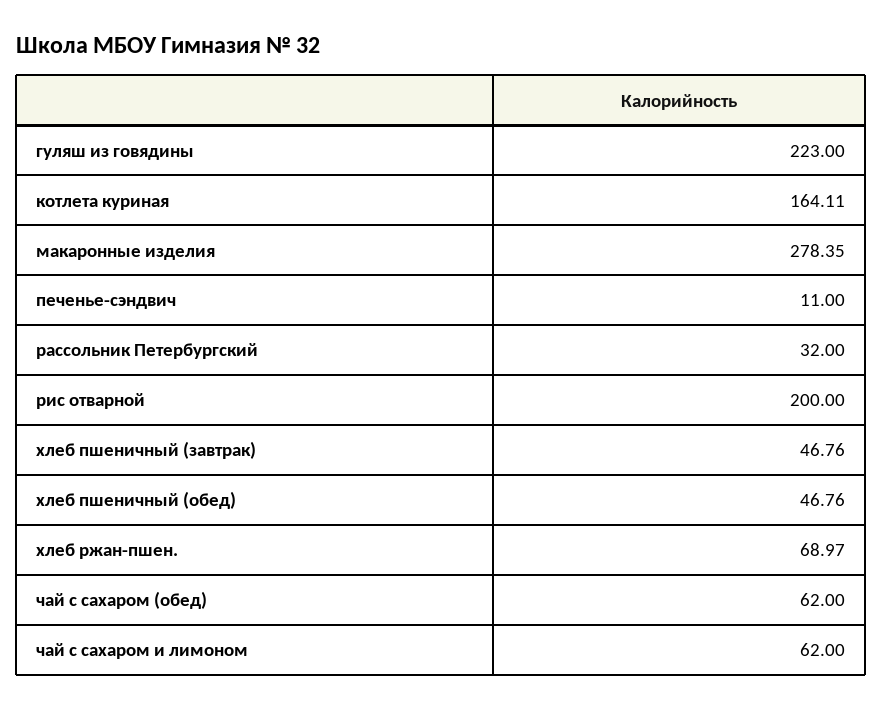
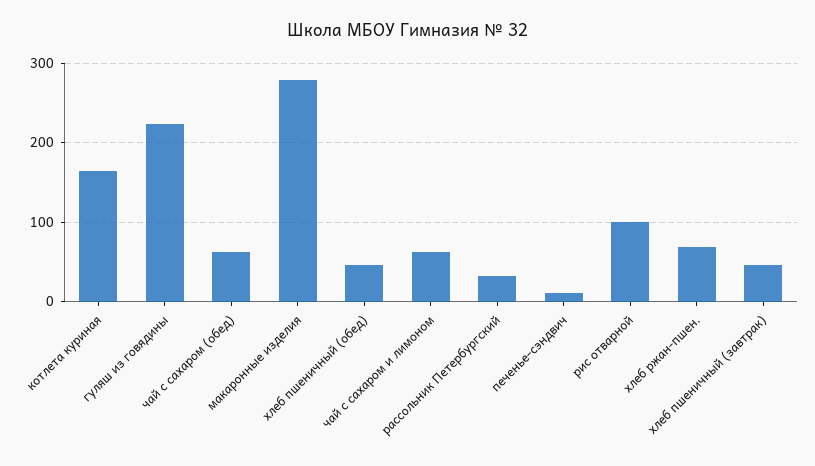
рис отварной: 200 -> 100

